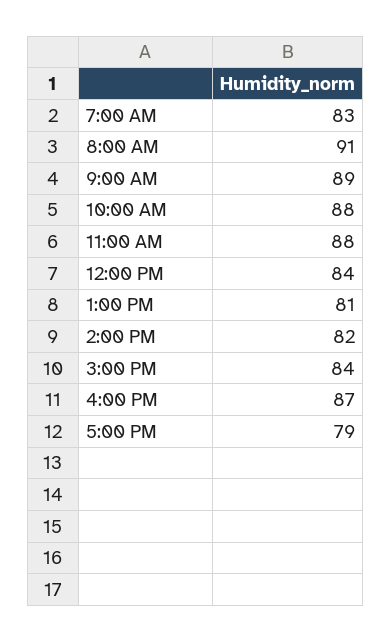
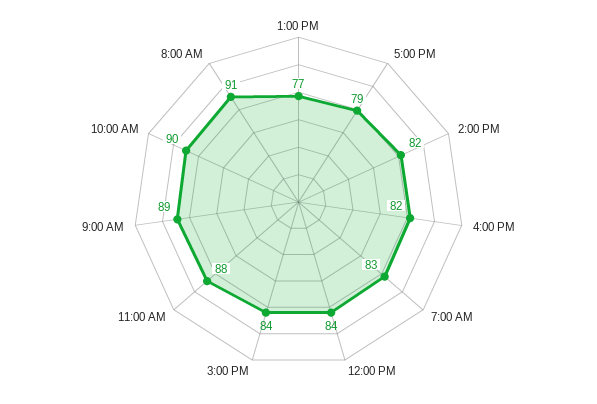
10:00 AM: 88 -> 90
1:00 PM: 81 -> 77
4:00 PM: 87 -> 82

